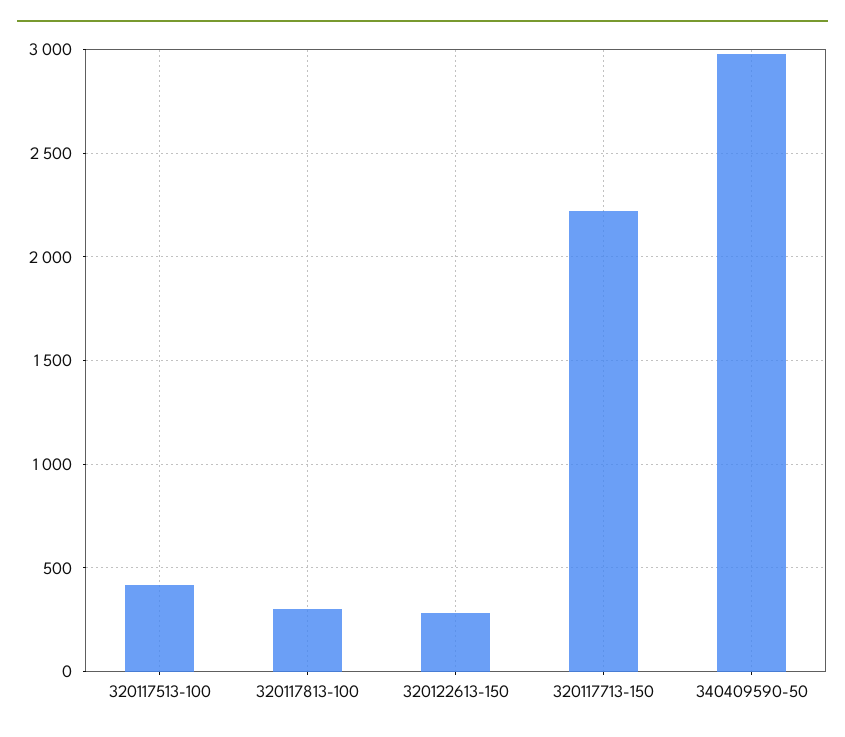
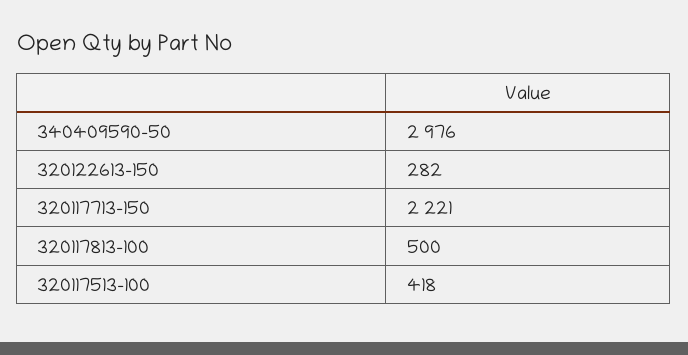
320117813-100: 300 -> 500

